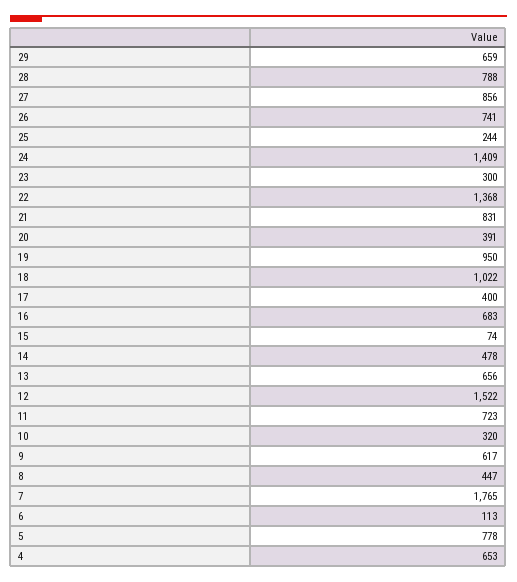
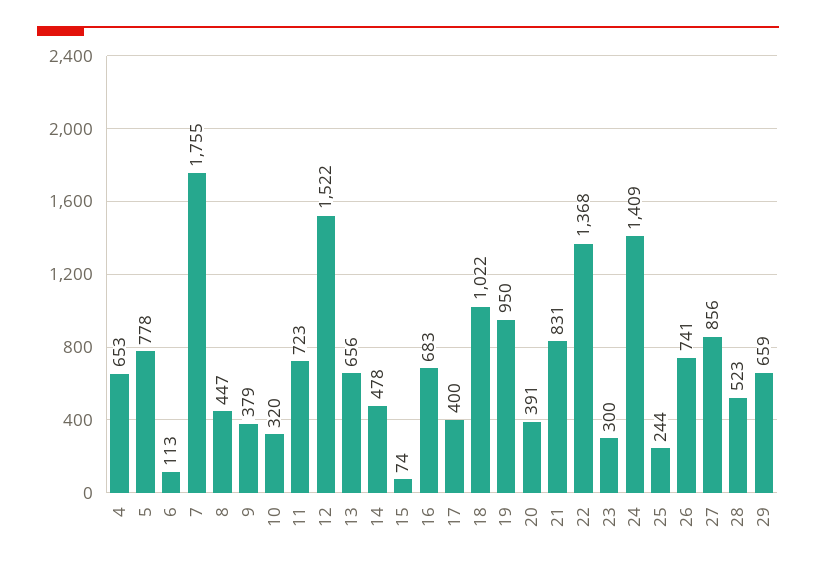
28: 788 -> 523
9: 617 -> 379
7: 1765 -> 1755

